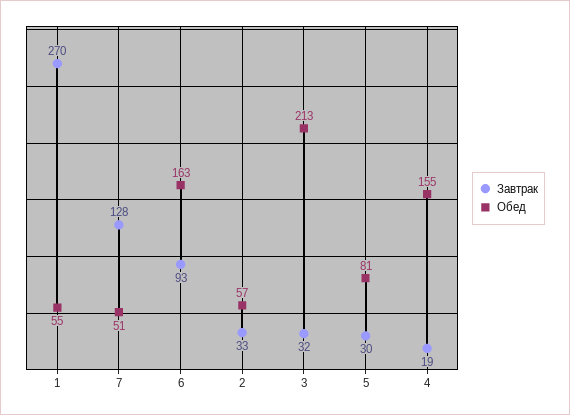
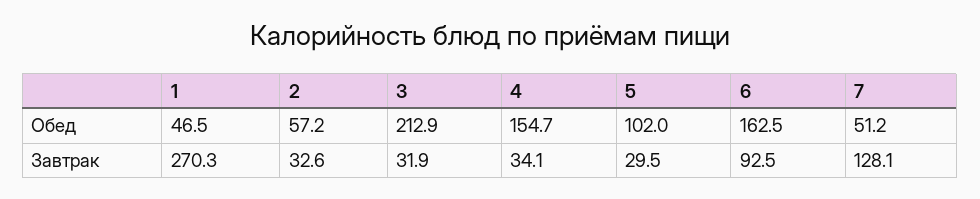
Обед, 1: 55 -> 46.5
Обед, 5: 81 -> 102
Завтрак, 4: 19 -> 34.1

